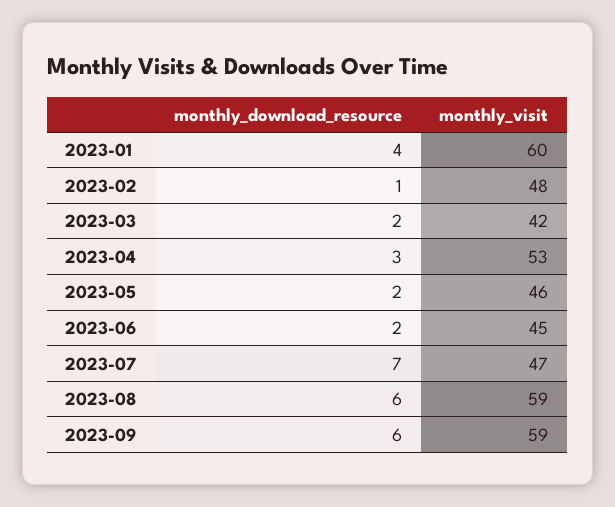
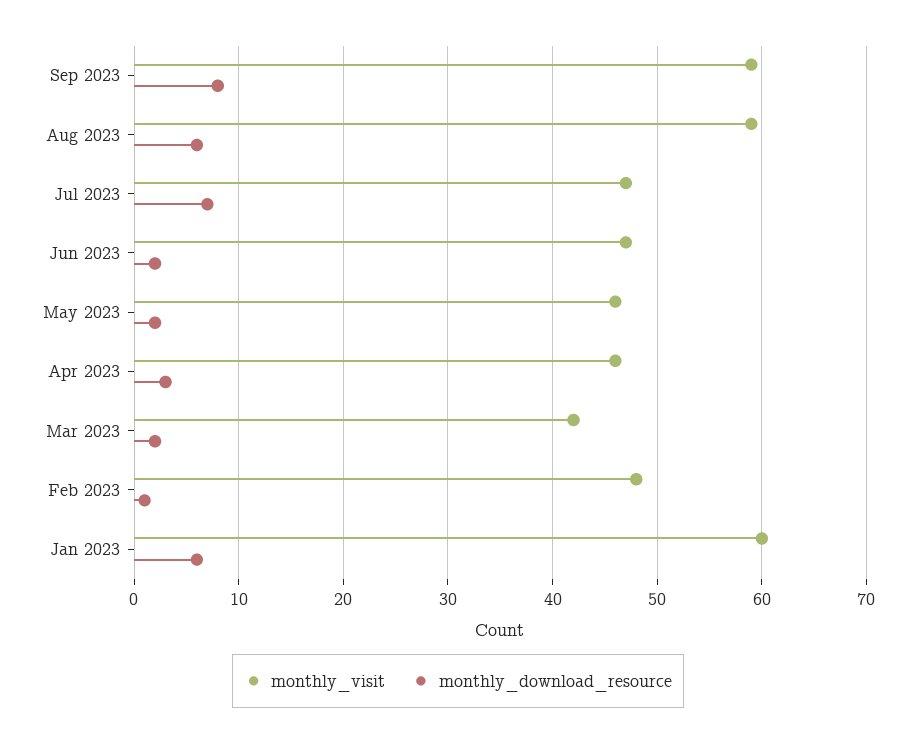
monthly_download_resource, 2023-01: 4 -> 6
monthly_visit, 2023-04: 53 -> 46
monthly_visit, 2023-06: 45 -> 47
monthly_download_resource, 2023-09: 6 -> 8

